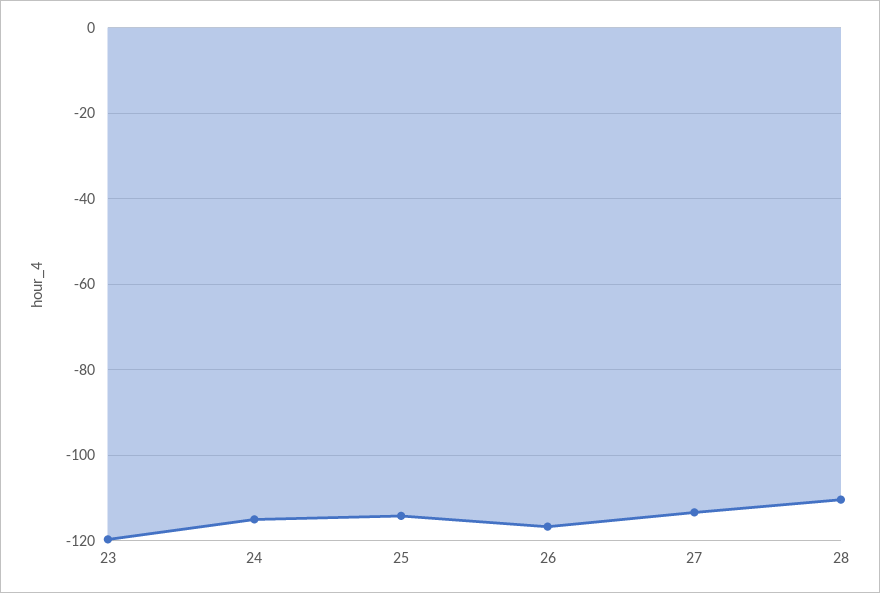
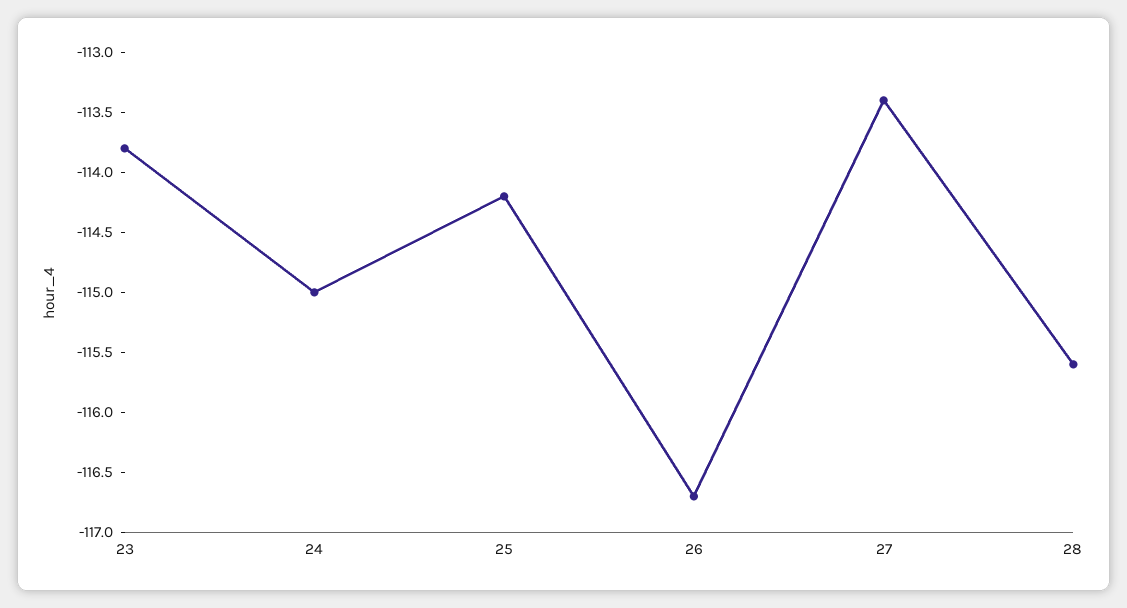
23: -120 -> -113.8
28: -110 -> -115.6

